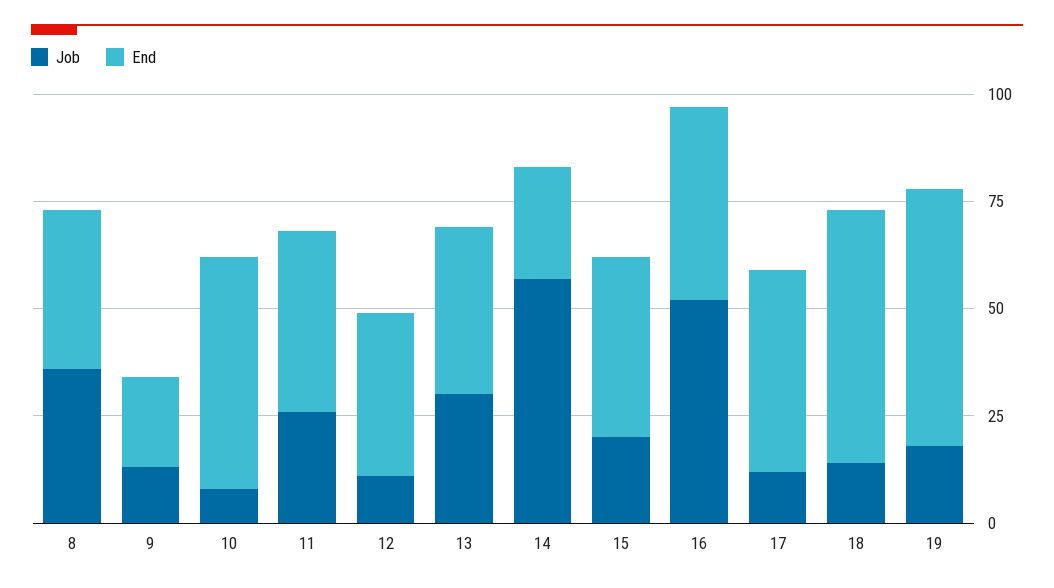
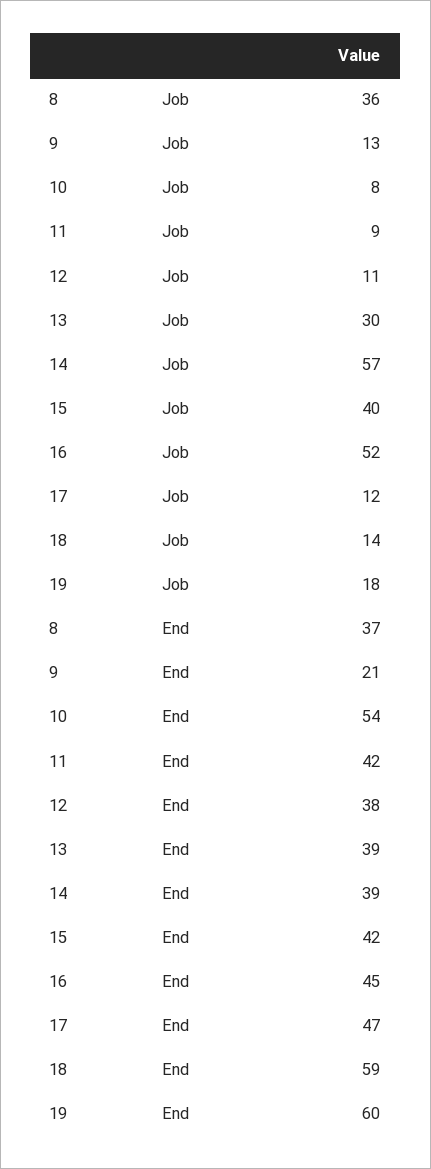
Job, 11: 25 -> 9
End, 14: 25 -> 39
Job, 15: 20 -> 40

